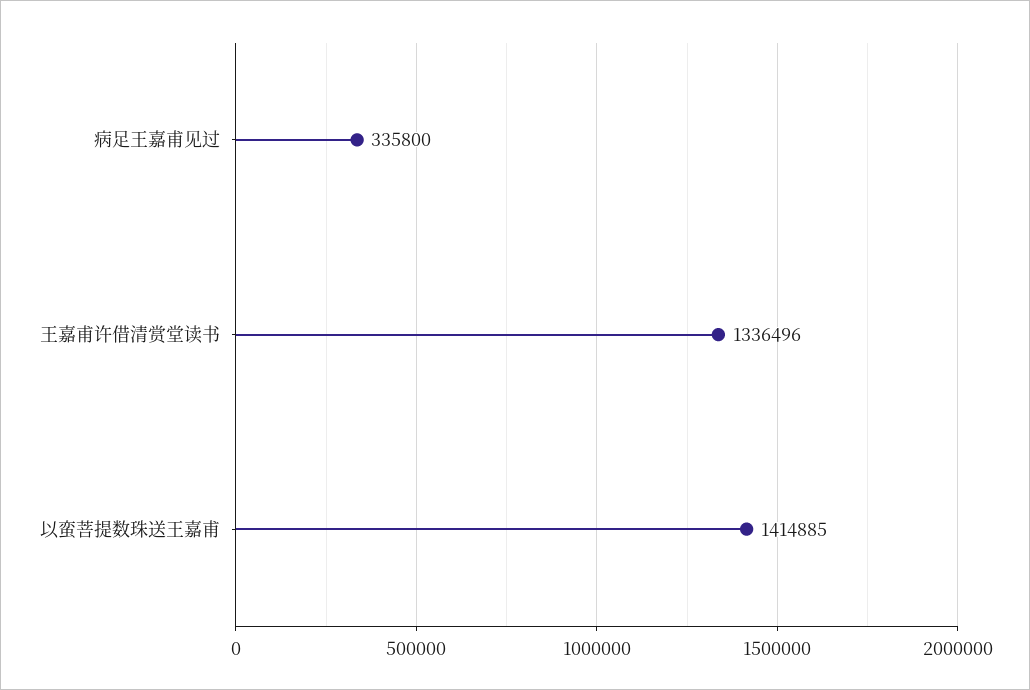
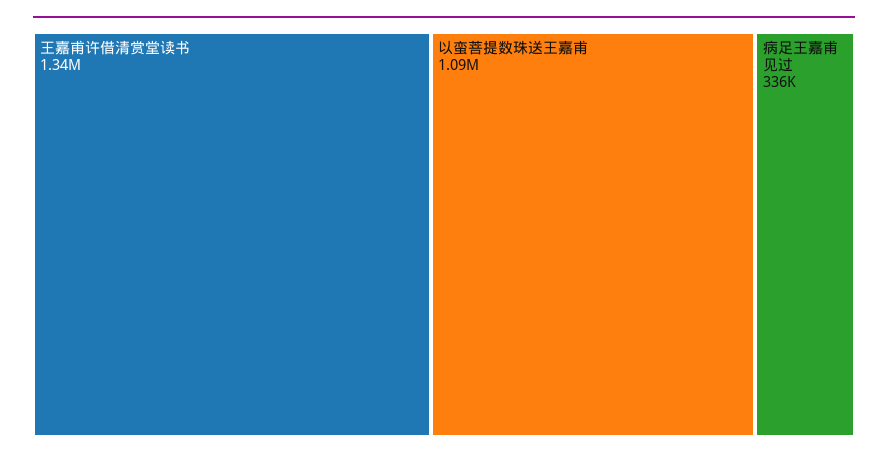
以蛮菩提数珠送王嘉甫: 1414885 -> 1090000

